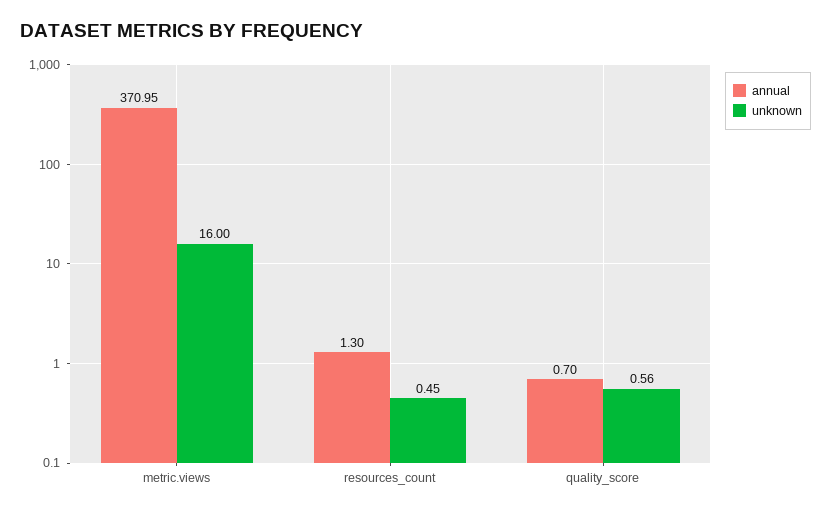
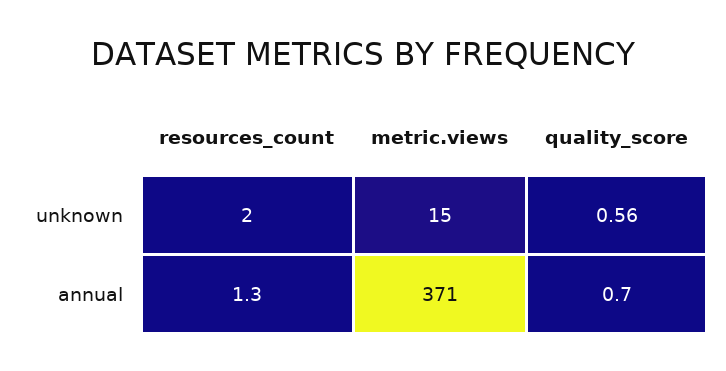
annual, metric.views: 370.95 -> 371
unknown, metric.views: 16 -> 15
unknown, resources_count: 0.45 -> 2

